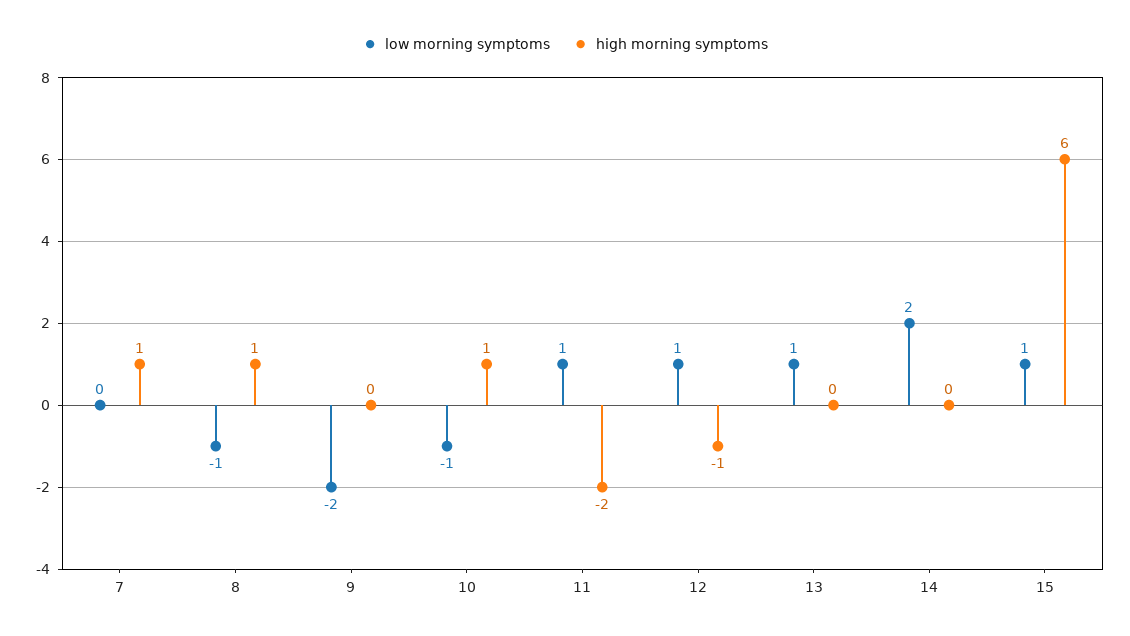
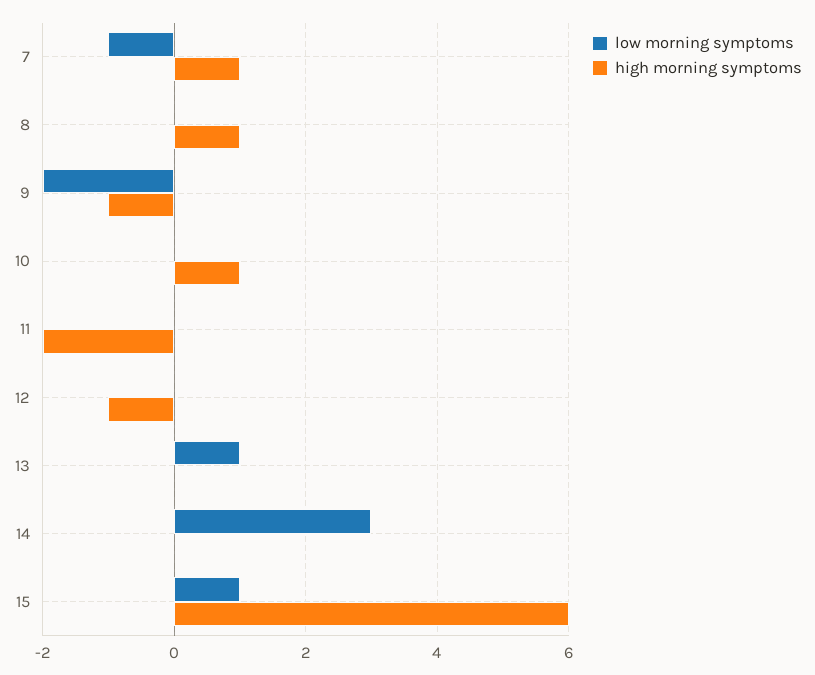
low morning symptoms, 7: 0 -> -1
low morning symptoms, 8: -1 -> 0
high morning symptoms, 9: 0 -> -1
low morning symptoms, 10: -1 -> 0
low morning symptoms, 11: 1 -> 0
low morning symptoms, 12: 1 -> 0
low morning symptoms, 14: 2 -> 3

